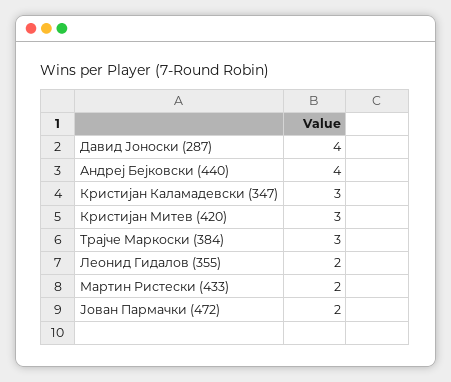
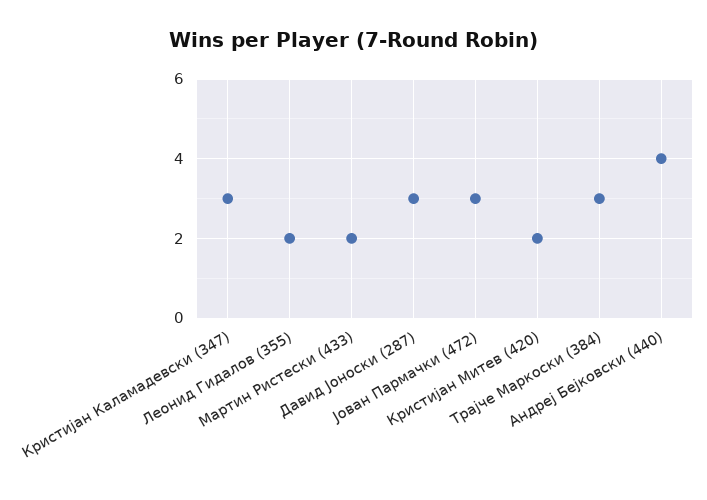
Давид Јоноски (287): 4 -> 3
Кристијан Митев (420): 3 -> 2
Јован Пармачки (472): 2 -> 3

